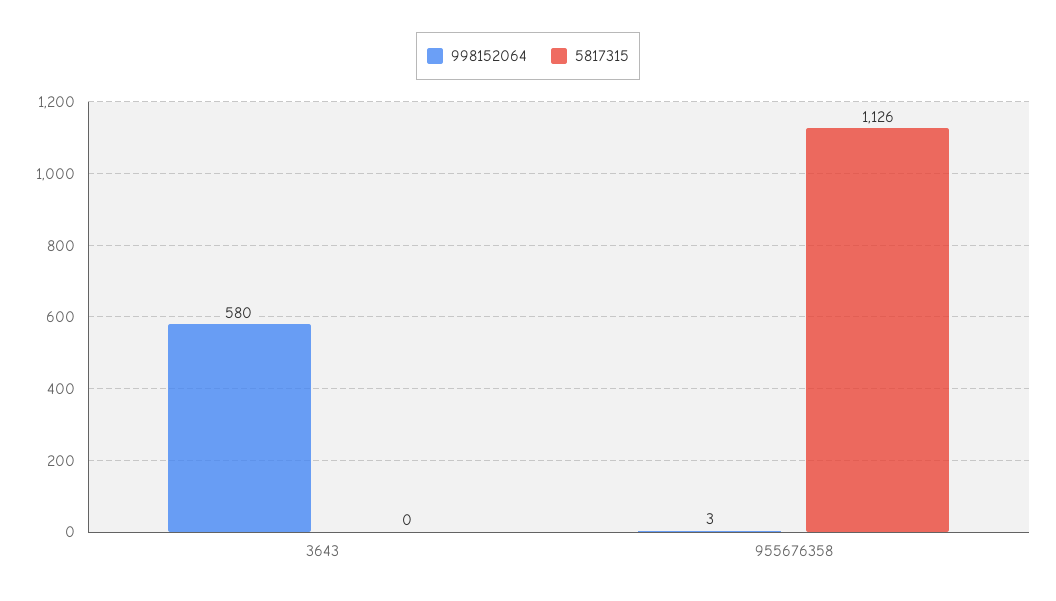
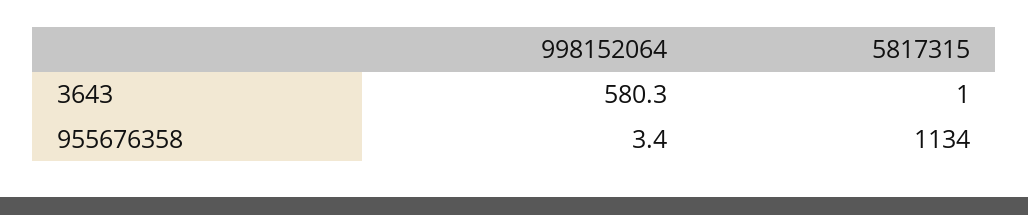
5817315, 3643: 0 -> 1
5817315, 955676358: 1126 -> 1134

